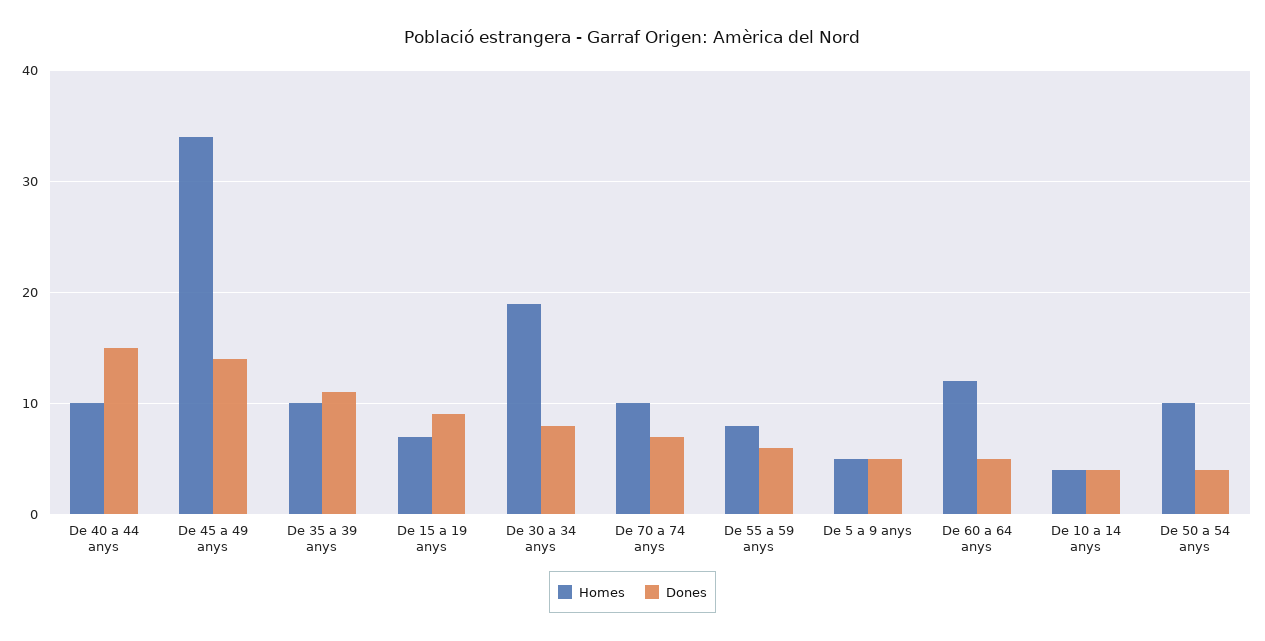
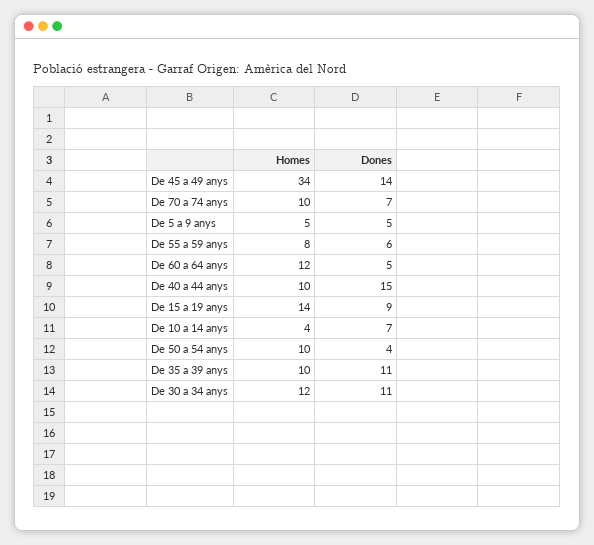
Homes, De 15 a 19 anys: 7 -> 14
Homes, De 30 a 34 anys: 19 -> 12
Dones, De 30 a 34 anys: 8 -> 11
Dones, De 10 a 14 anys: 4 -> 7

